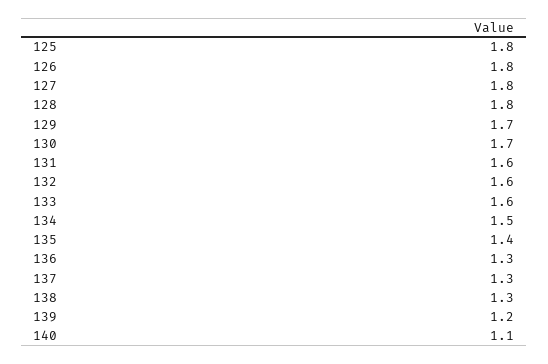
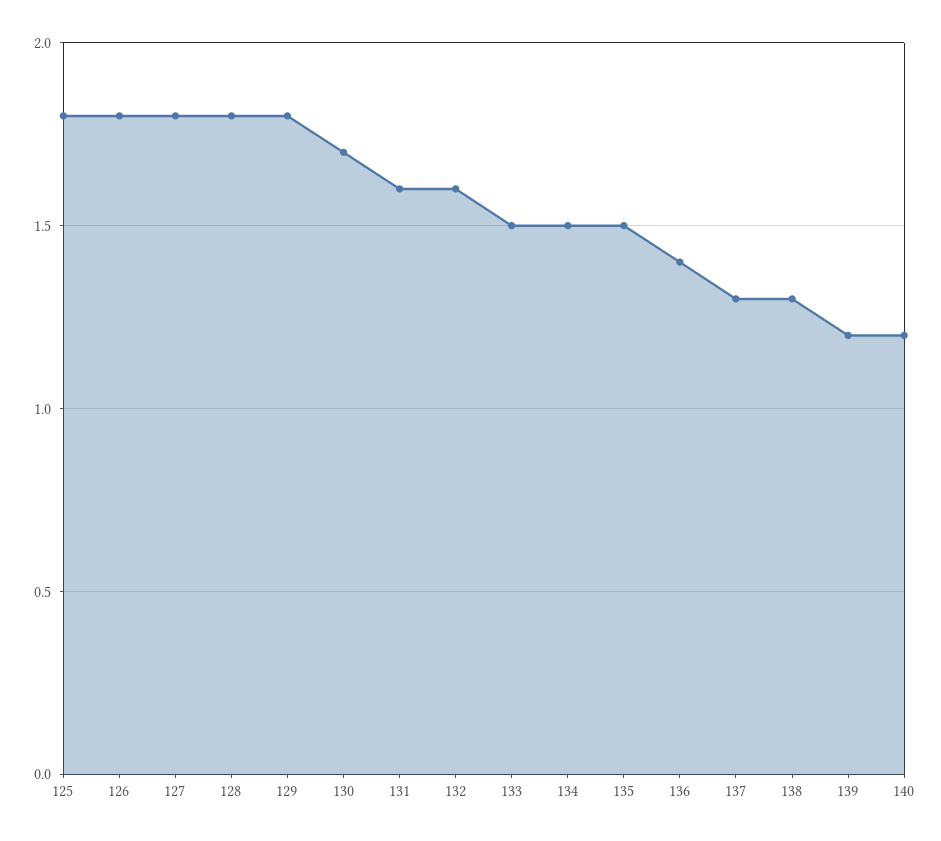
129: 1.7 -> 1.8
133: 1.6 -> 1.5
135: 1.4 -> 1.5
136: 1.3 -> 1.4
140: 1.1 -> 1.2

